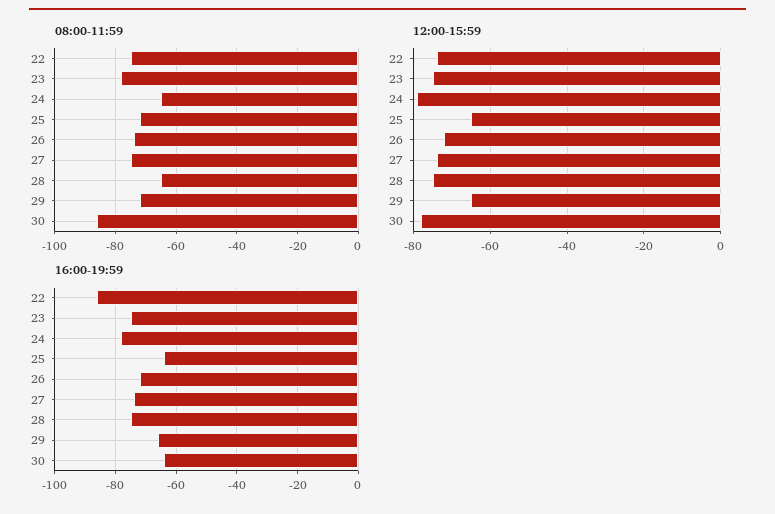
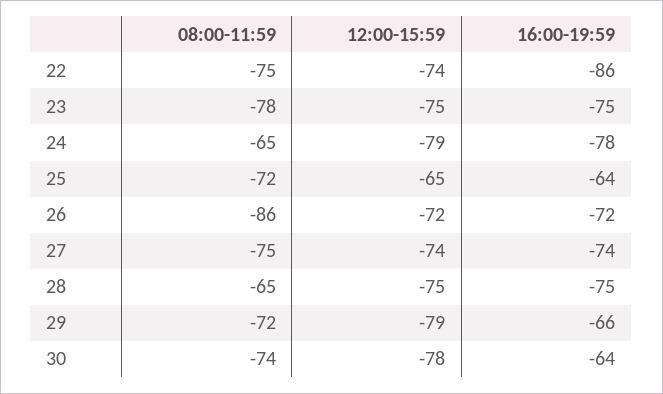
08:00-11:59, 26: -75 -> -86
08:00-11:59, 30: -85 -> -74
12:00-15:59, 29: -65 -> -79

